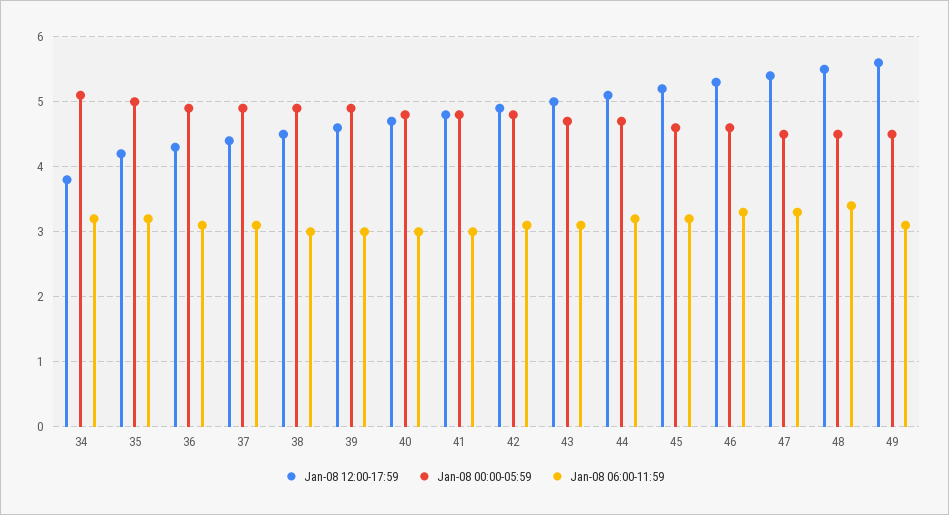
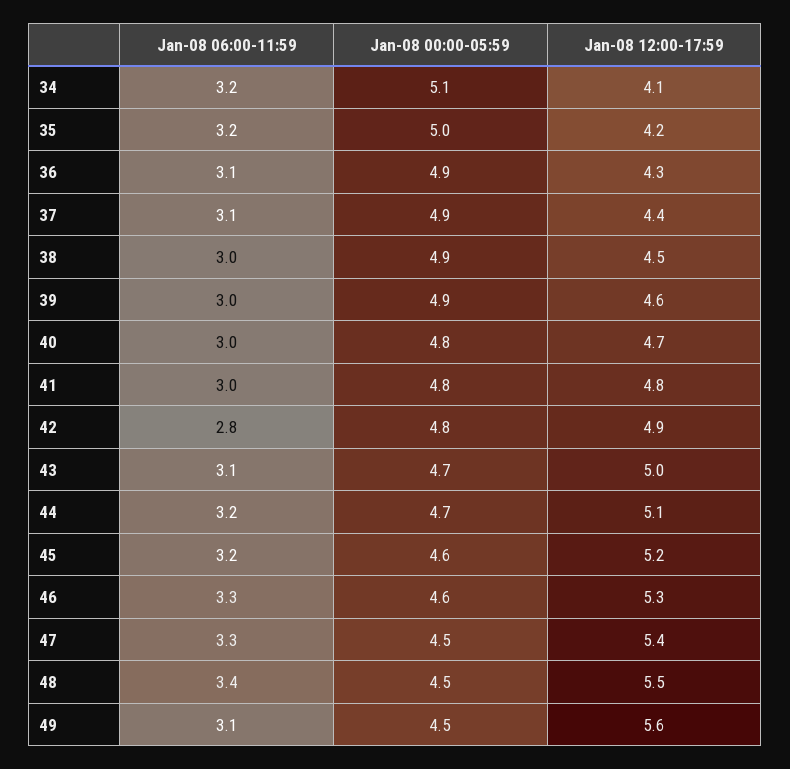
Jan-08 12:00-17:59, 34: 3.8 -> 4.1
Jan-08 06:00-11:59, 42: 3.1 -> 2.8

